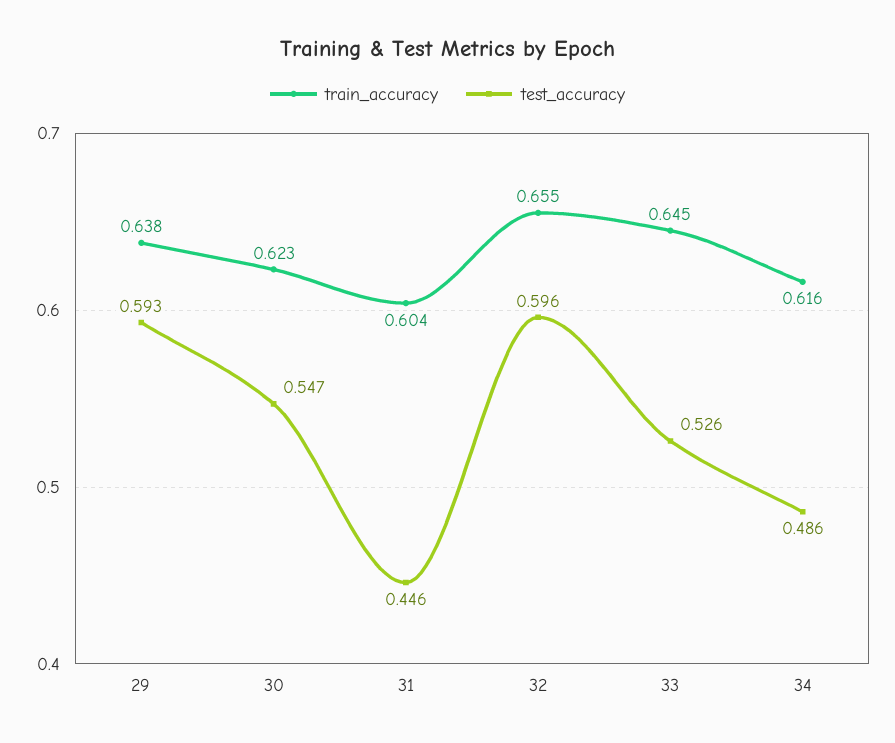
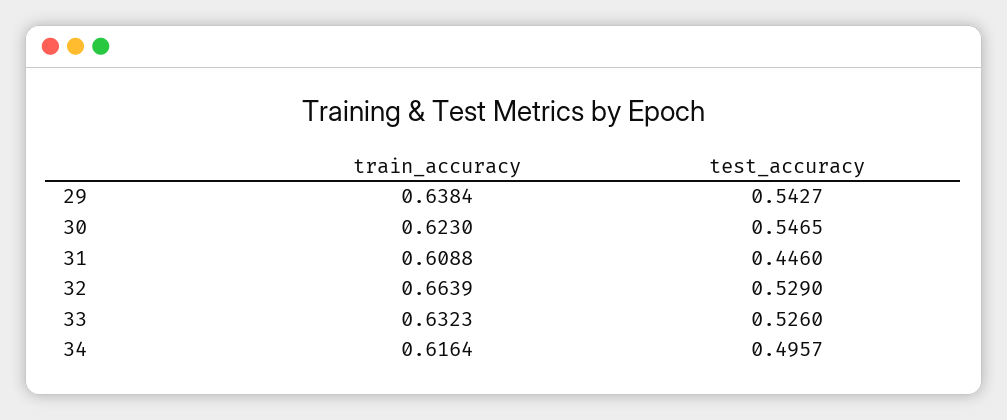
test_accuracy, 29: 0.593 -> 0.5427
train_accuracy, 31: 0.604 -> 0.6088
train_accuracy, 32: 0.655 -> 0.6639
test_accuracy, 32: 0.596 -> 0.529
train_accuracy, 33: 0.645 -> 0.6323
test_accuracy, 34: 0.486 -> 0.4957

